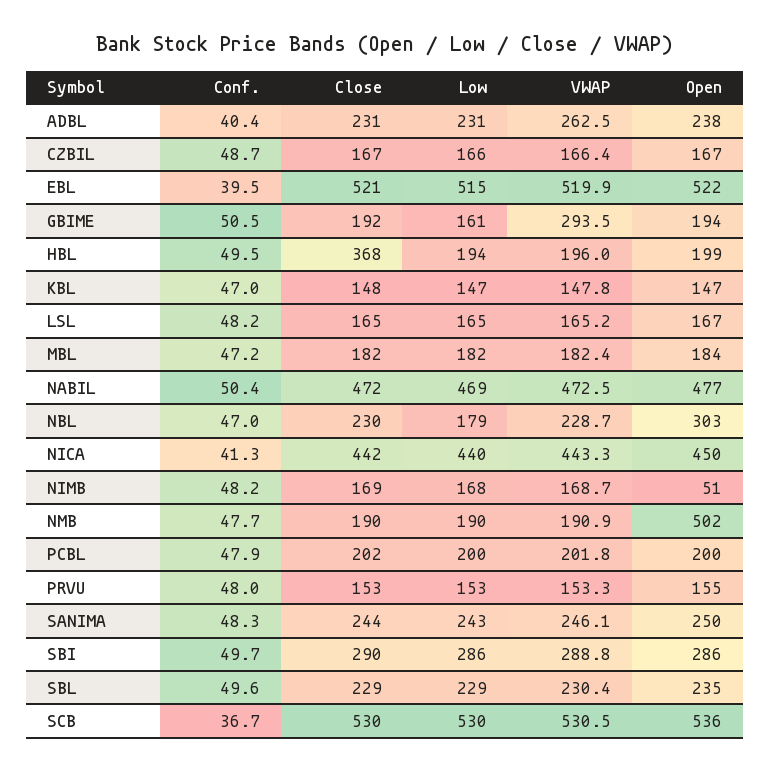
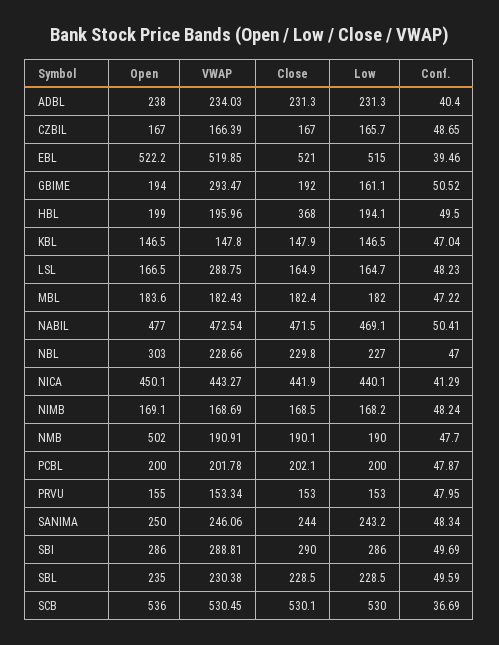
VWAP, ADBL: 262.5 -> 234.03
VWAP, LSL: 165.2 -> 288.75
Low, NBL: 179 -> 227
Open, NIMB: 51 -> 169.1

